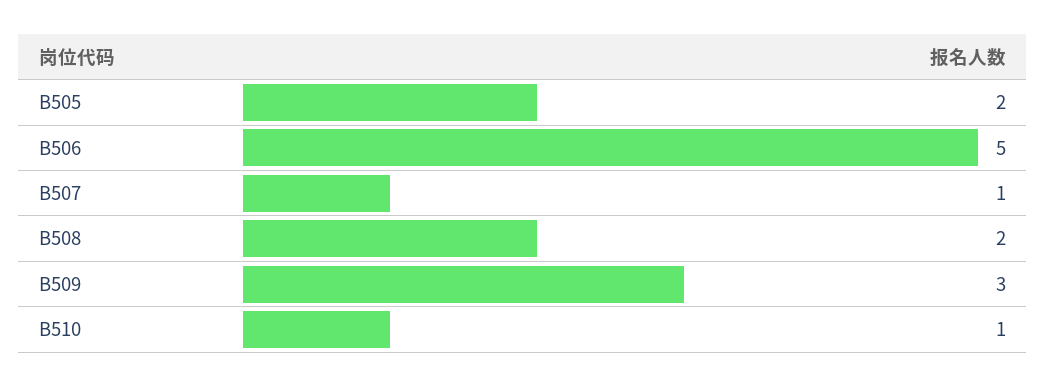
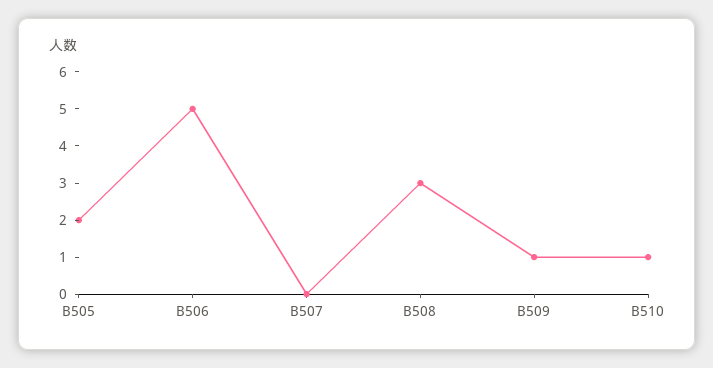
B507: 1 -> 0
B508: 2 -> 3
B509: 3 -> 1

